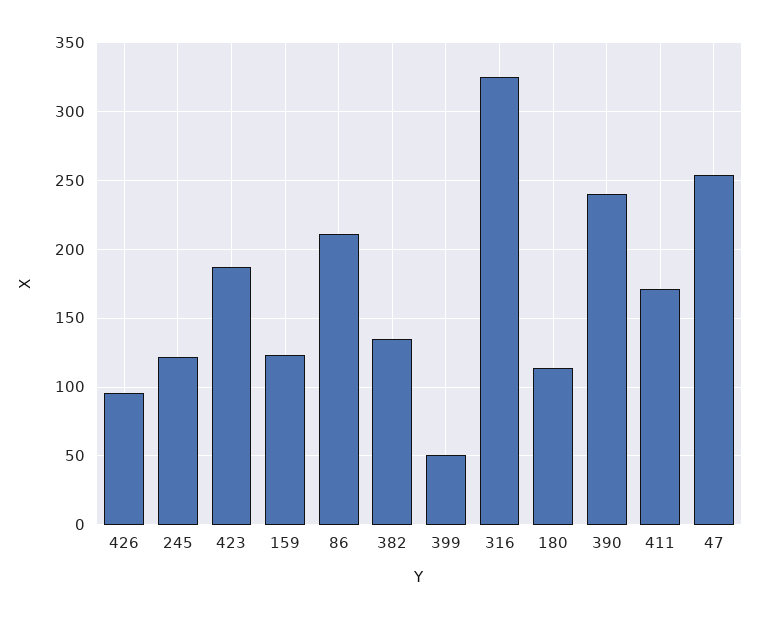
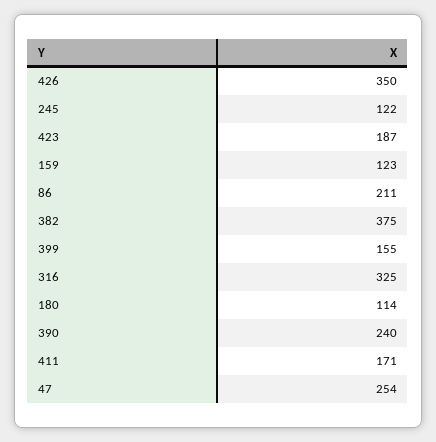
426: 95 -> 350
382: 135 -> 375
399: 50 -> 155

